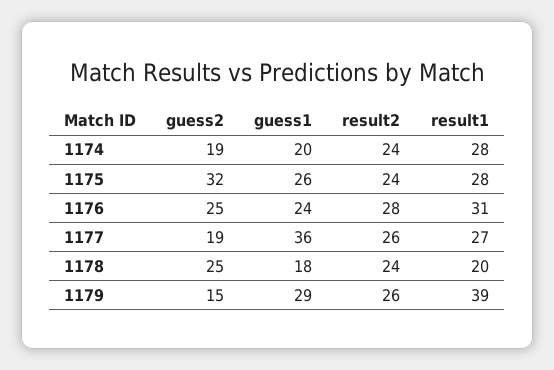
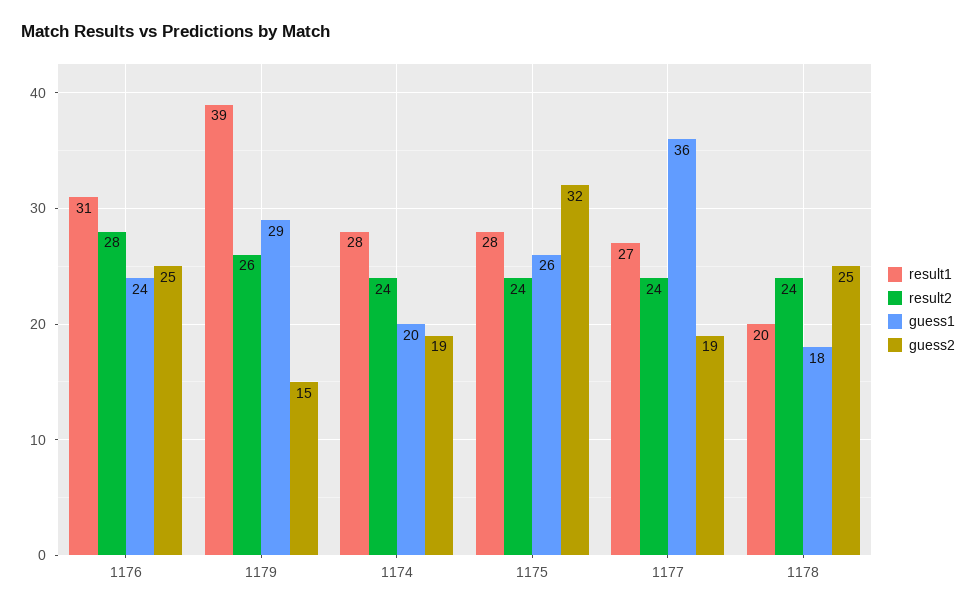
result2, 1177: 26 -> 24

